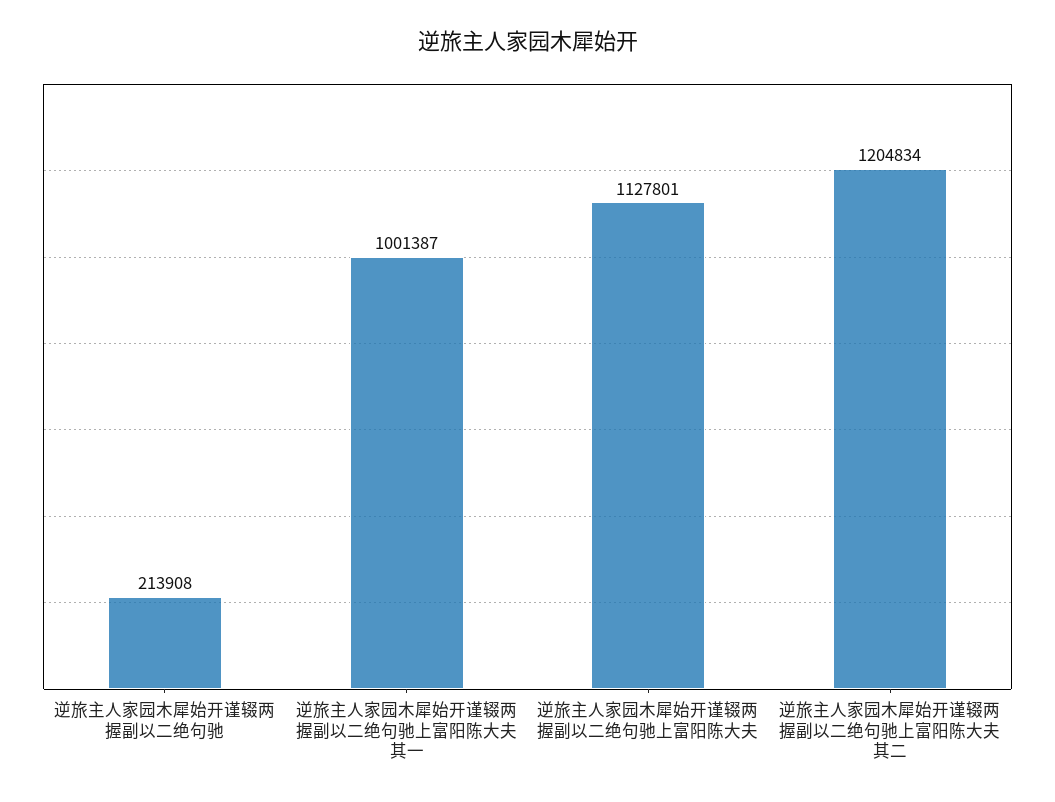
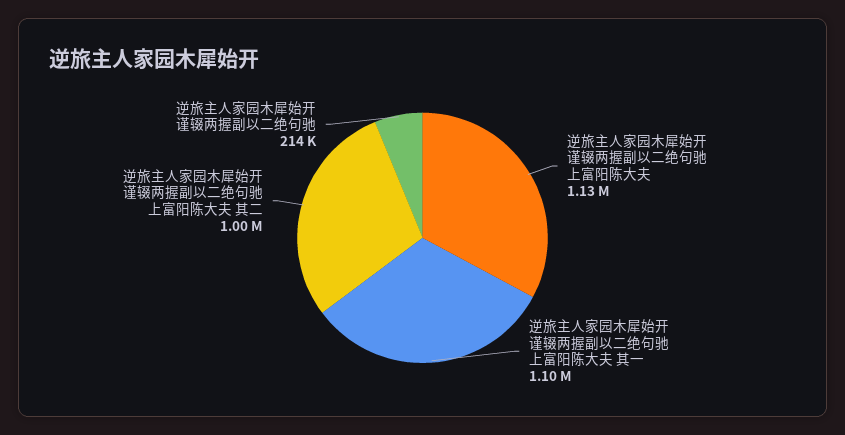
逆旅主人家园木犀始开谨辍两握副以二绝句驰上富阳陈大夫 其一: 1001387 -> 1100000
逆旅主人家园木犀始开谨辍两握副以二绝句驰上富阳陈大夫 其二: 1204834 -> 1000000

